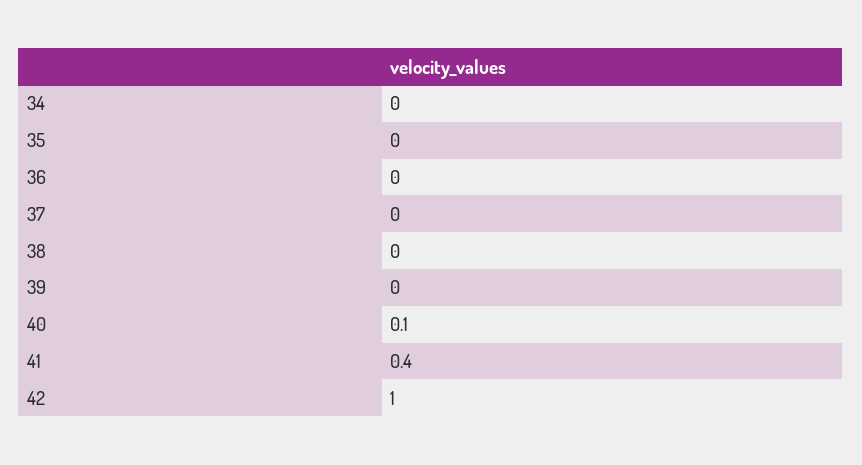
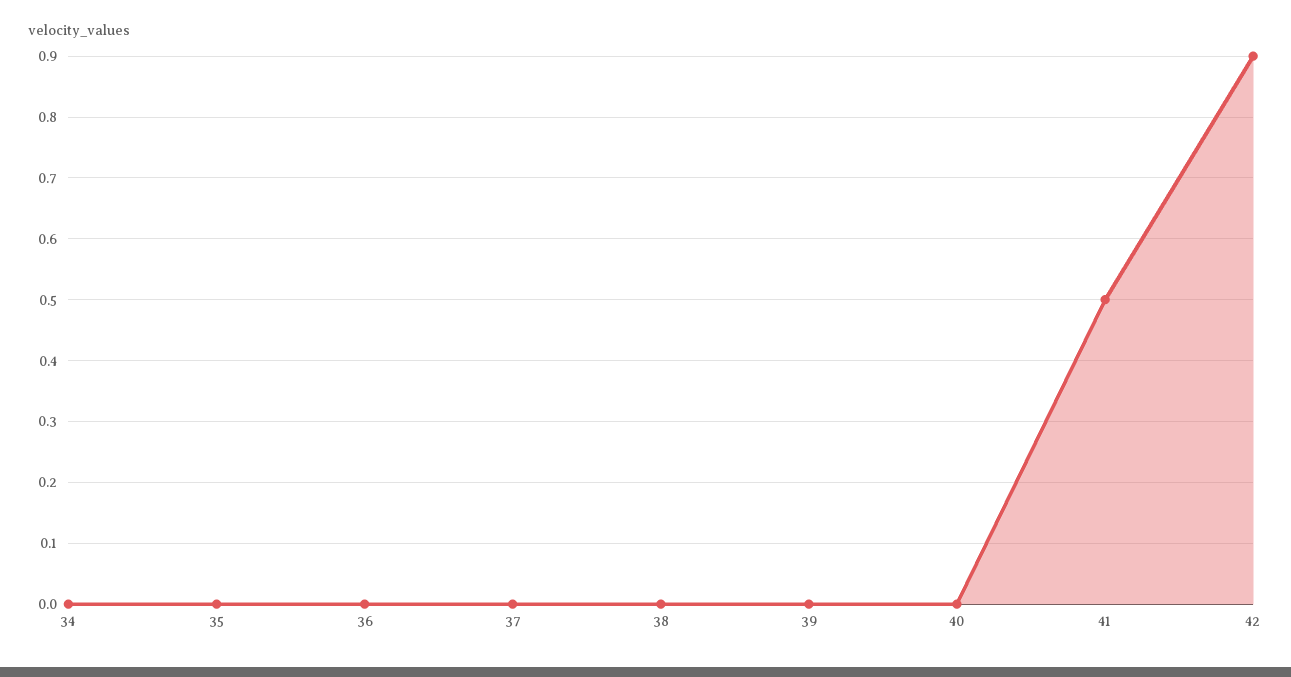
40: 0.1 -> 0
41: 0.4 -> 0.5
42: 1 -> 0.9

